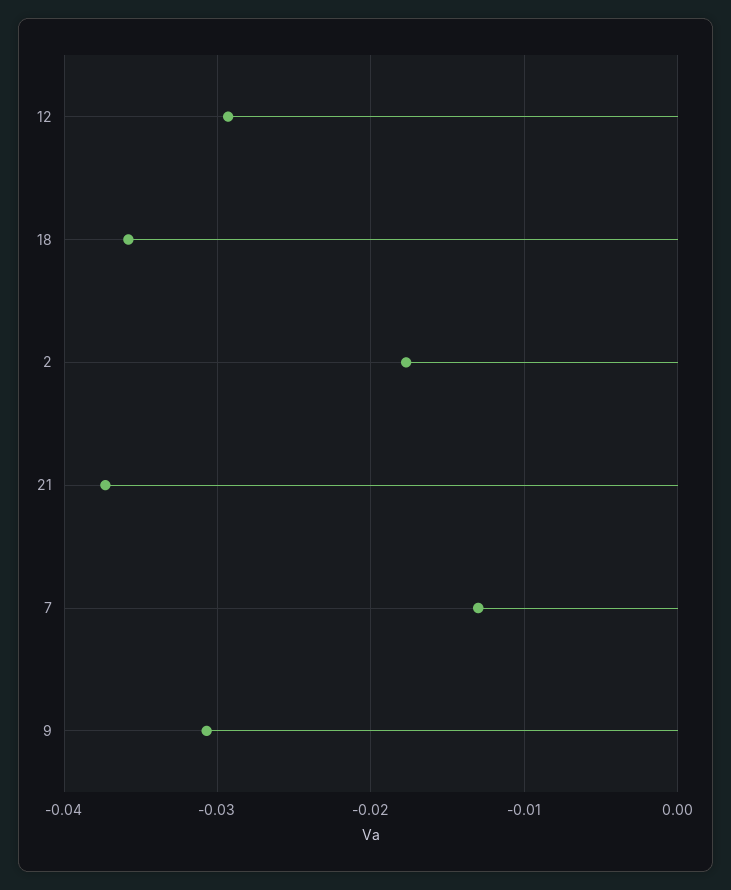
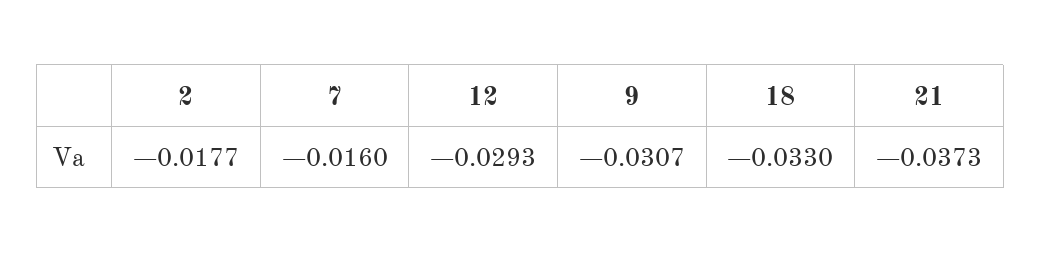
18: -0.036 -> -0.033
7: -0.013 -> -0.016

